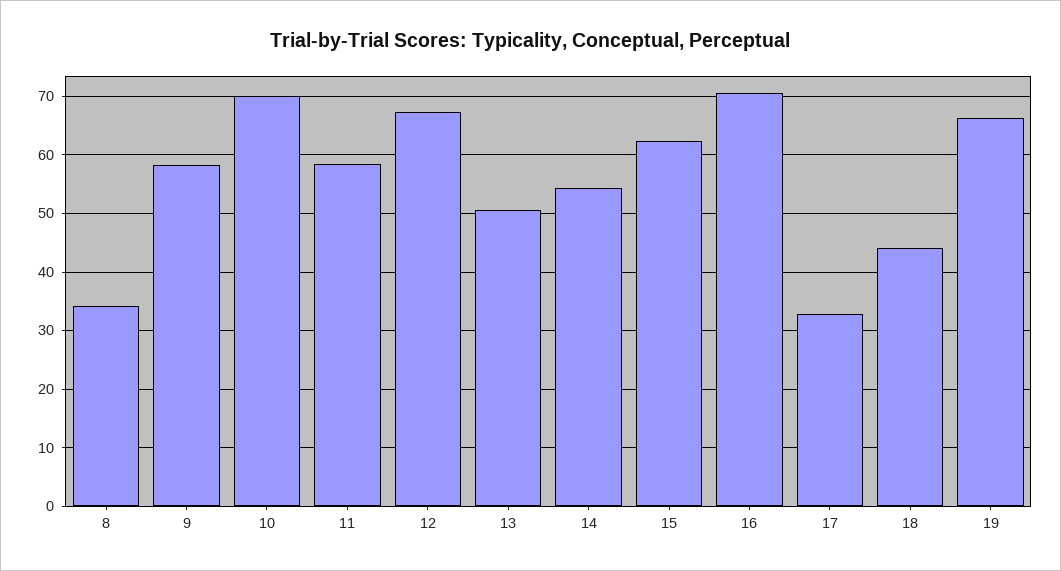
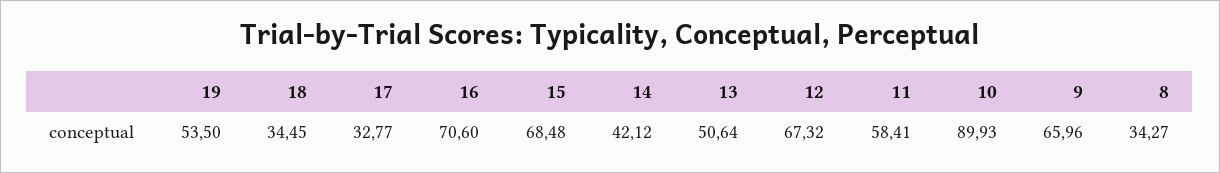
9: 58 -> 65.96
10: 70 -> 89.93
14: 54 -> 42.12
15: 62 -> 68.48
18: 44 -> 34.45
19: 66 -> 53.5

